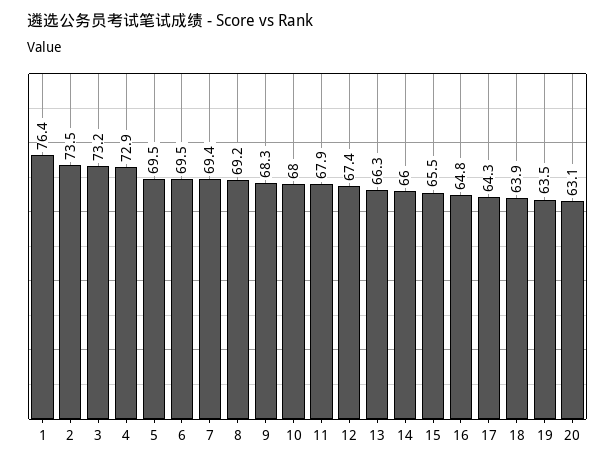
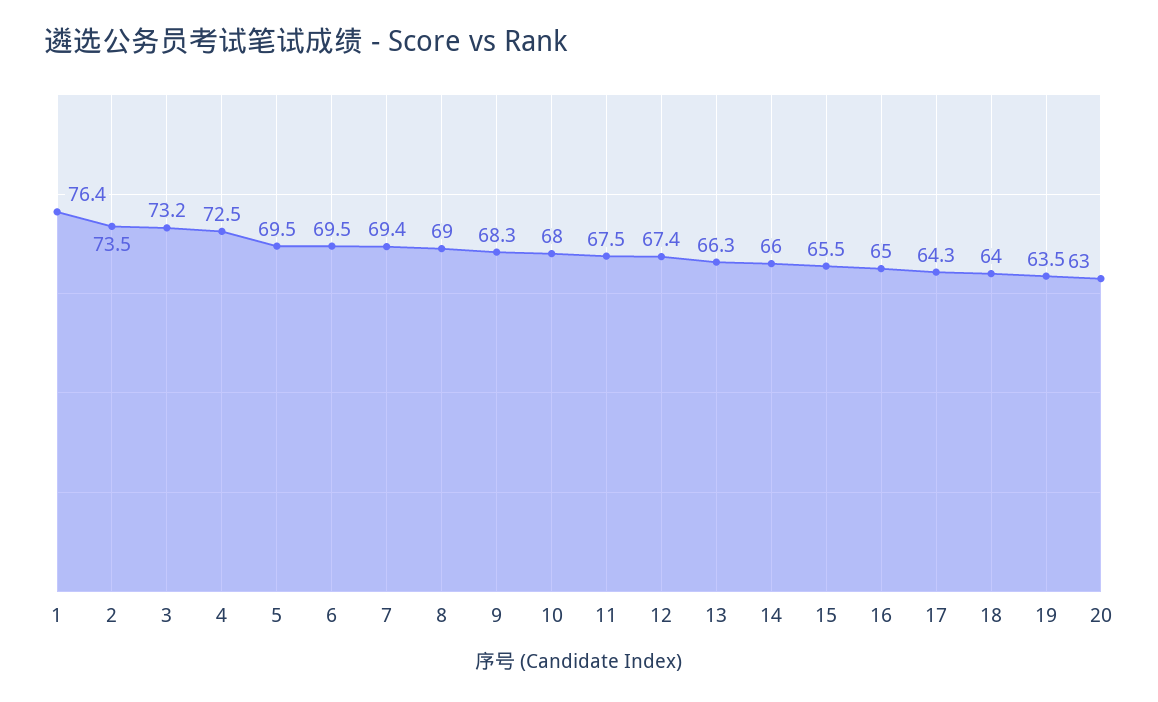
4: 72.9 -> 72.5
8: 69.2 -> 69
11: 67.9 -> 67.5
16: 64.8 -> 65
18: 63.9 -> 64
20: 63.1 -> 63

